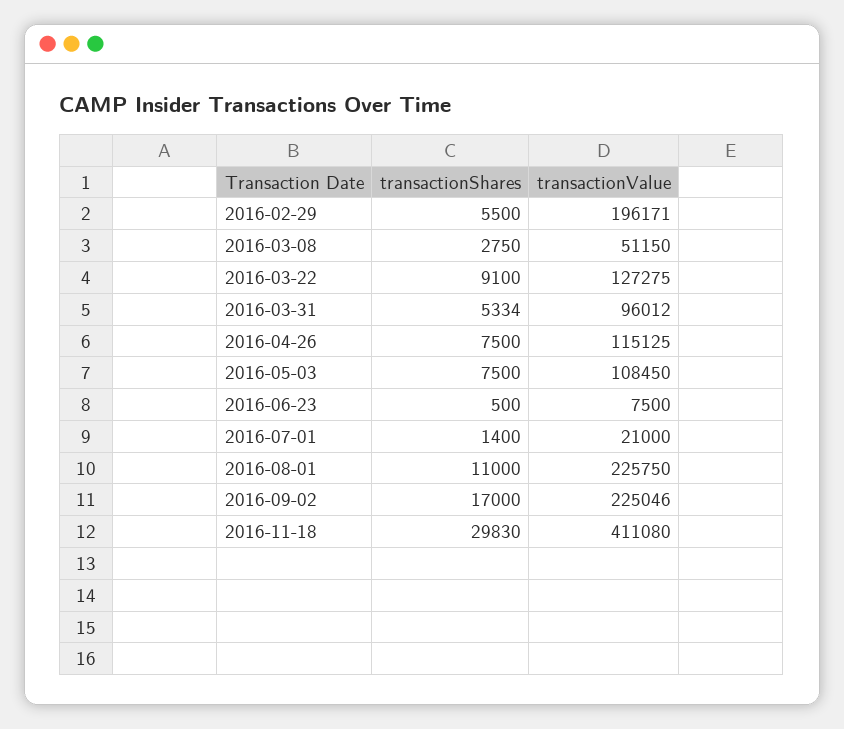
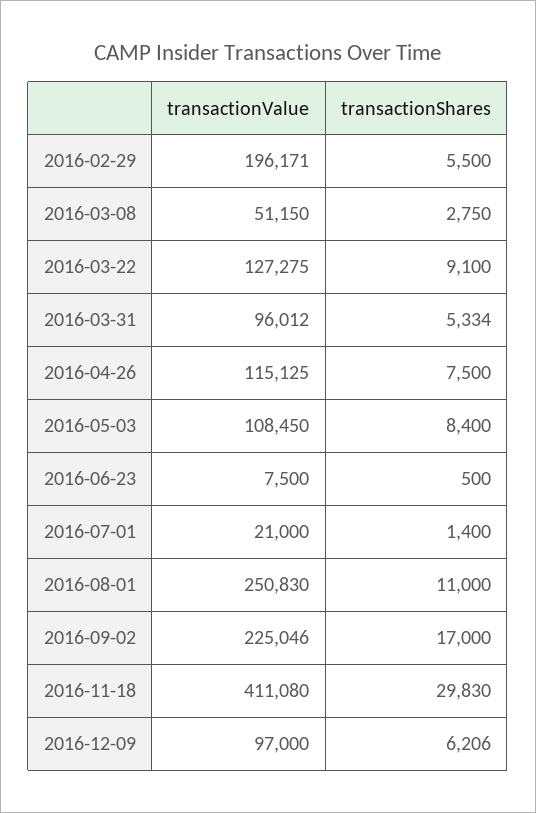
transactionShares, 2016-05-03: 7500 -> 8400
transactionValue, 2016-08-01: 225750 -> 250830
transactionValue, 2016-12-09: none -> 97000
transactionShares, 2016-12-09: none -> 6206

